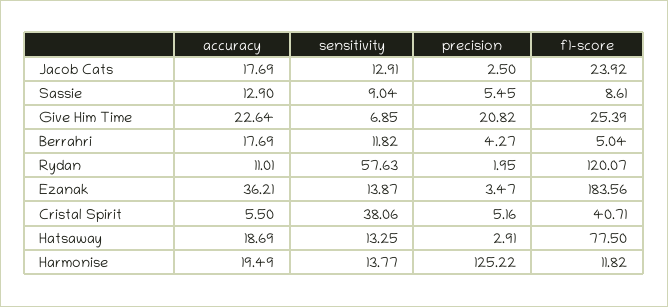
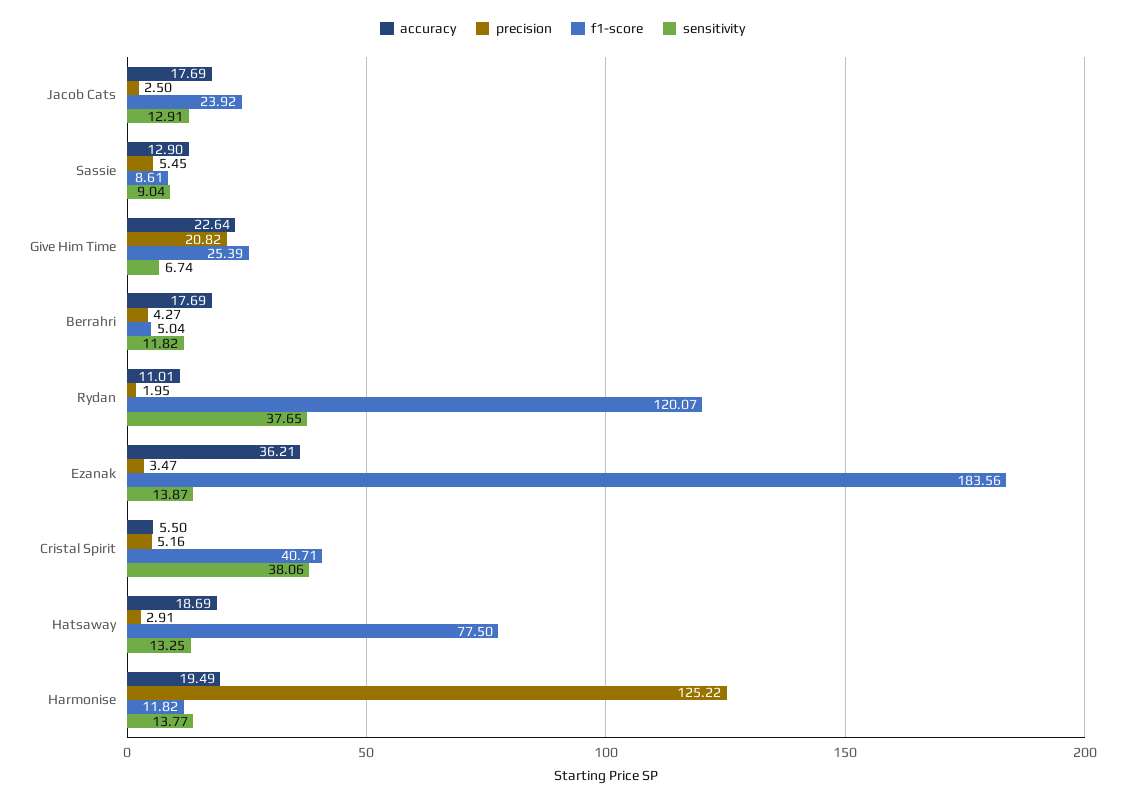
sensitivity, Give Him Time: 6.85 -> 6.74
sensitivity, Rydan: 57.63 -> 37.65

